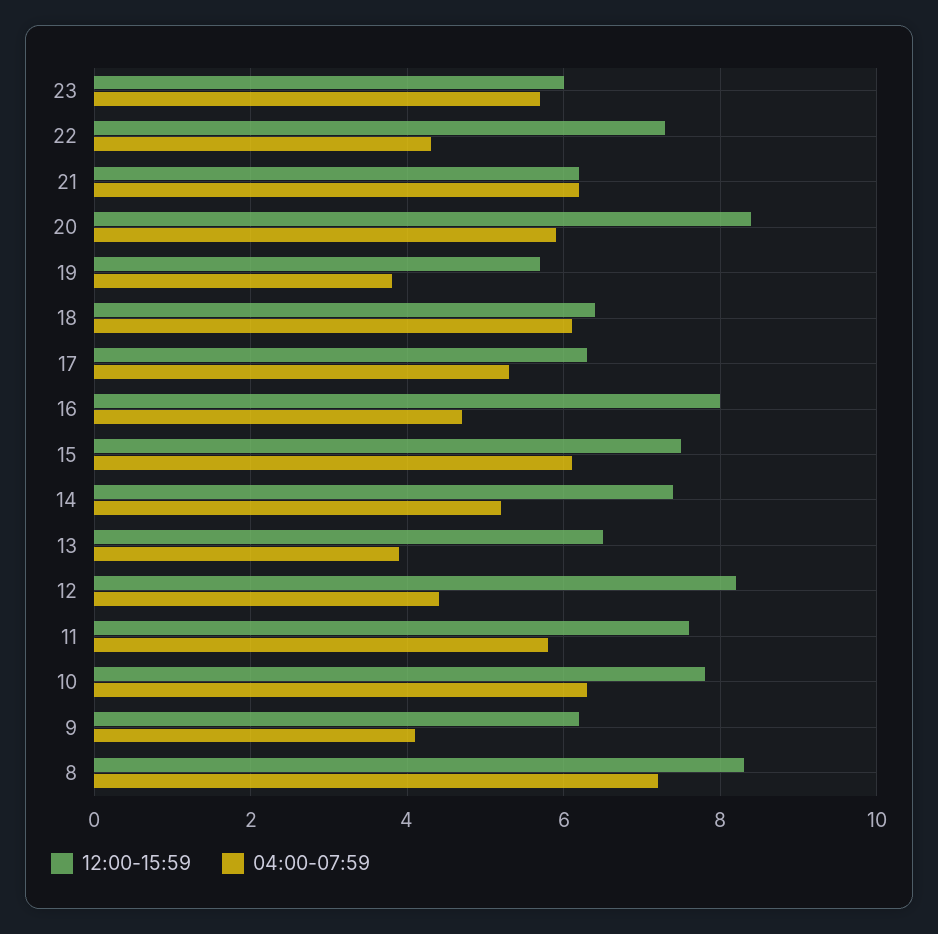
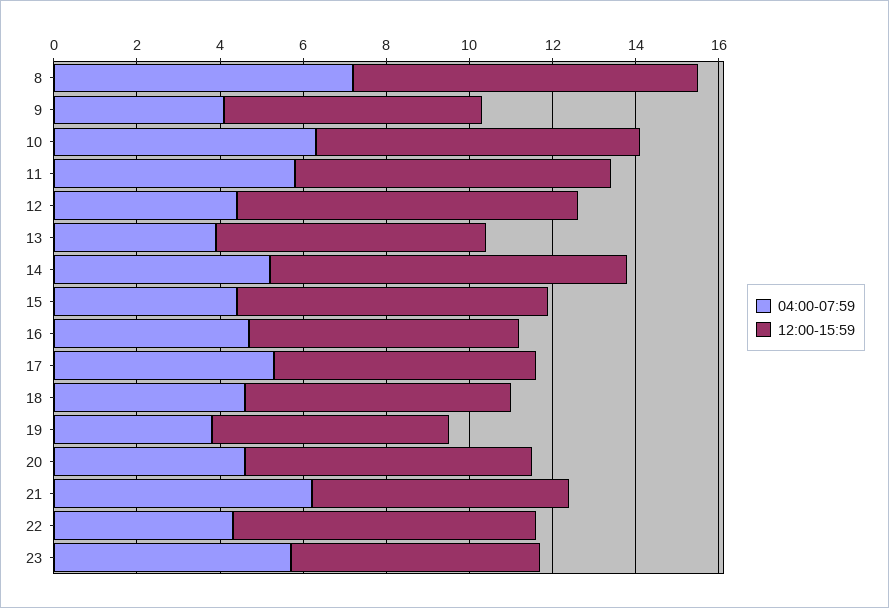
12:00-15:59, 20: 8.5 -> 7
04:00-07:59, 20: 6 -> 4.5
04:00-07:59, 18: 6 -> 4.5
12:00-15:59, 16: 8 -> 6.5
04:00-07:59, 15: 6 -> 4.5
12:00-15:59, 14: 7.5 -> 8.5

